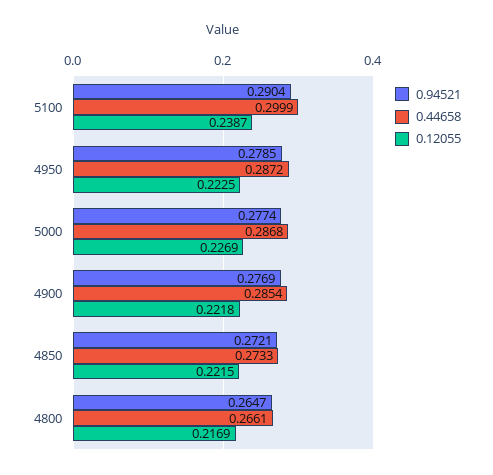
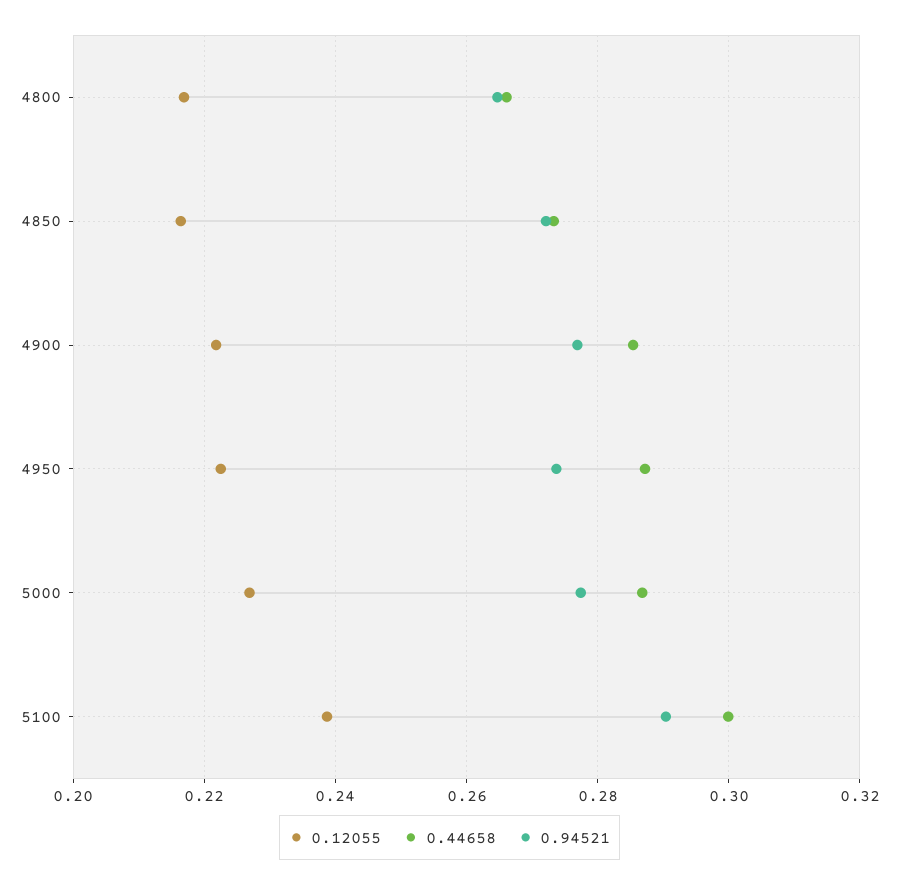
0.94521, 4950: 0.2785 -> 0.274
0.12055, 4850: 0.2215 -> 0.216

